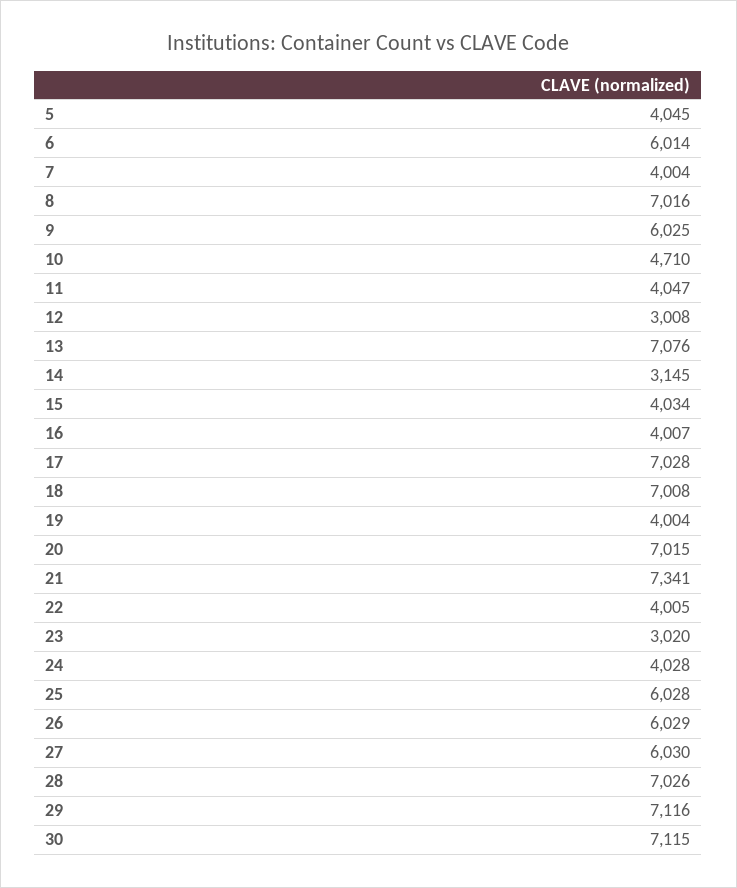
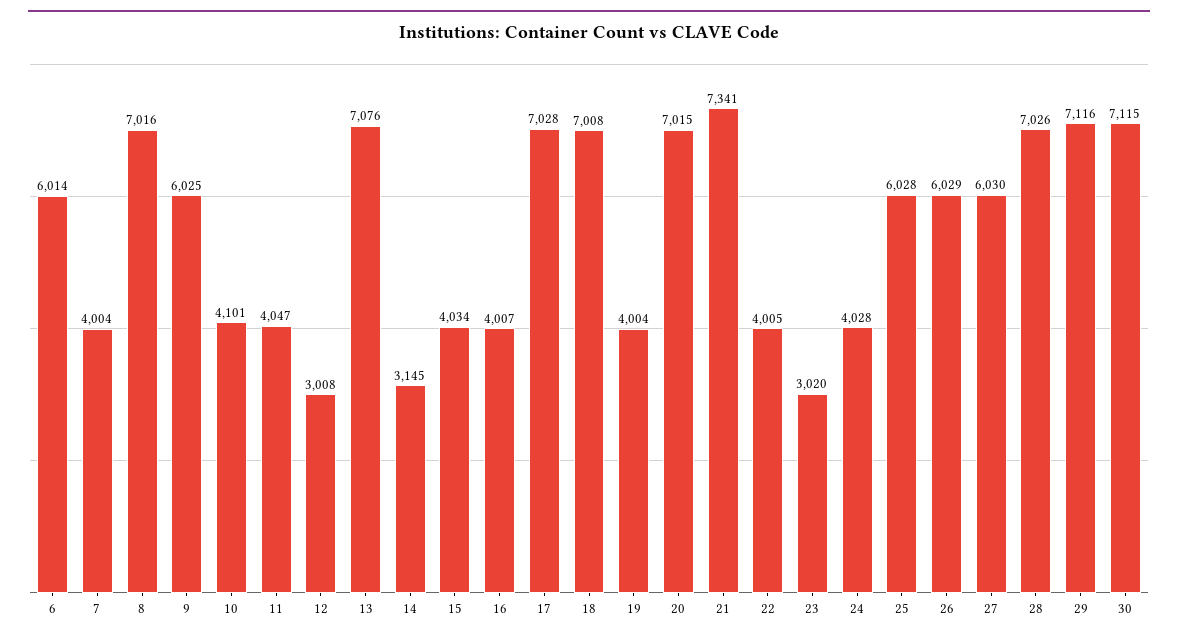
5: 4045 -> none
10: 4710 -> 4101

